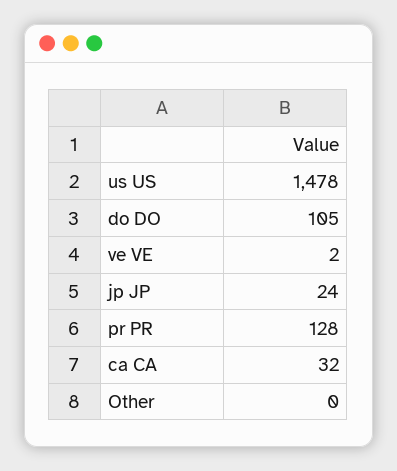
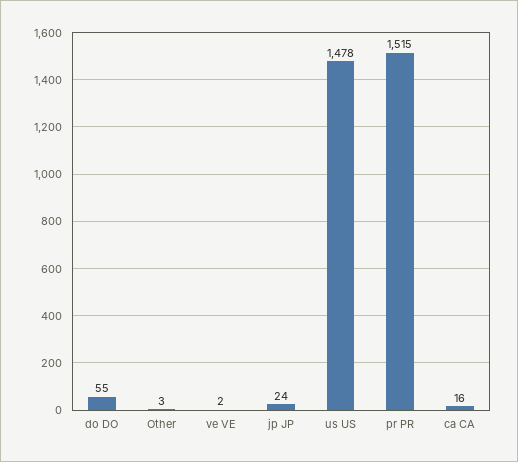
do DO: 105 -> 55
pr PR: 128 -> 1515
ca CA: 32 -> 16
Other: 0 -> 3

